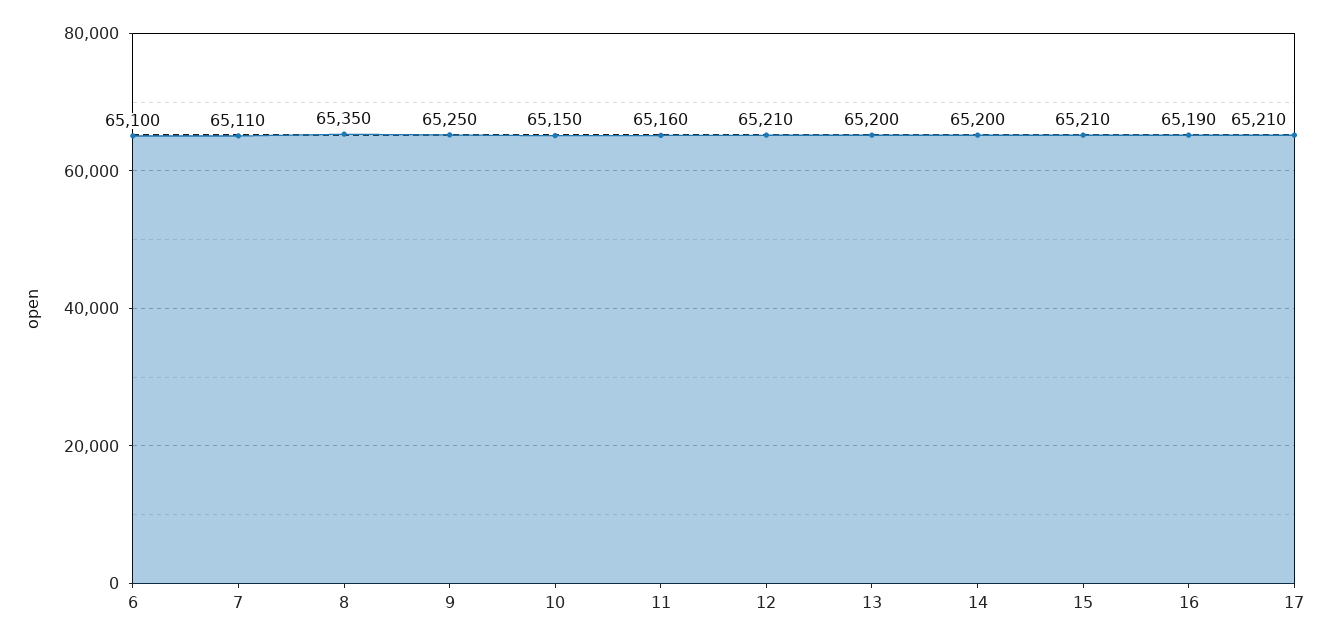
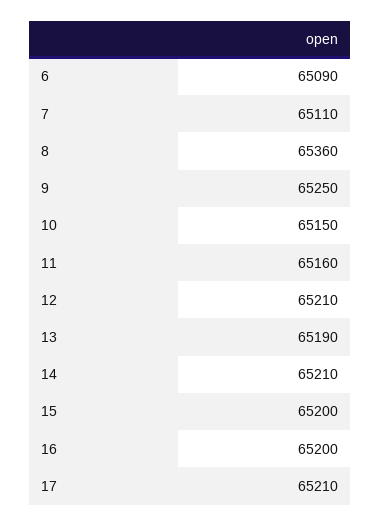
6: 65100 -> 65090
8: 65350 -> 65360
13: 65200 -> 65190
14: 65200 -> 65210
15: 65210 -> 65200
16: 65190 -> 65200

